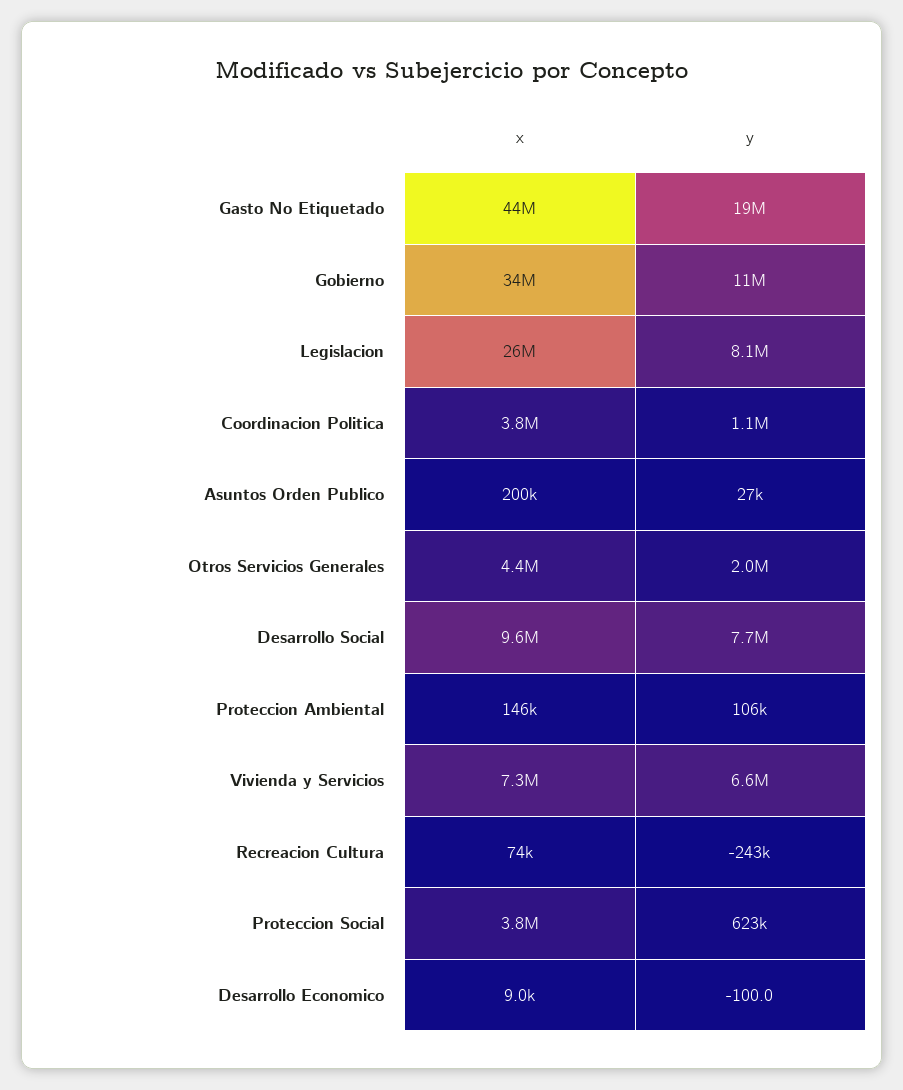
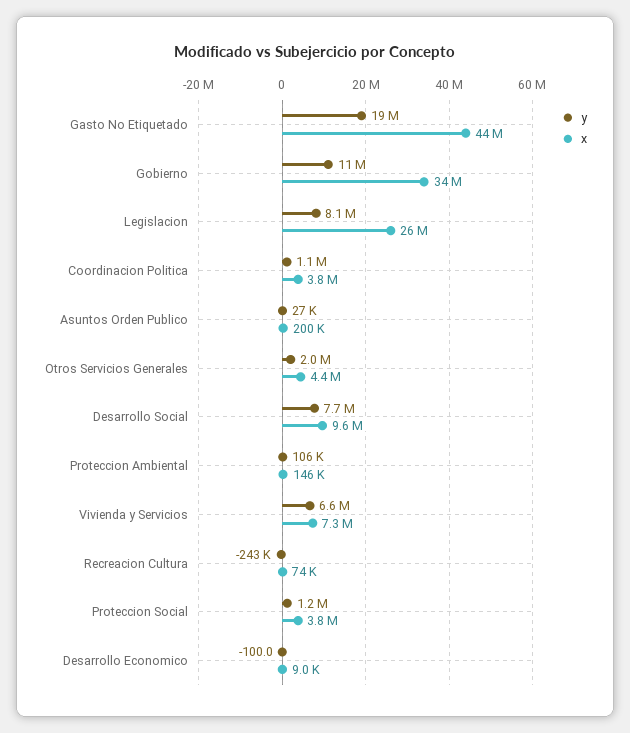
y, Proteccion Social: 623000 -> 1200000

